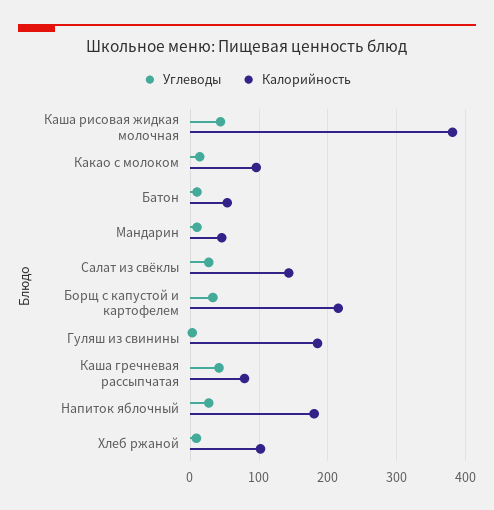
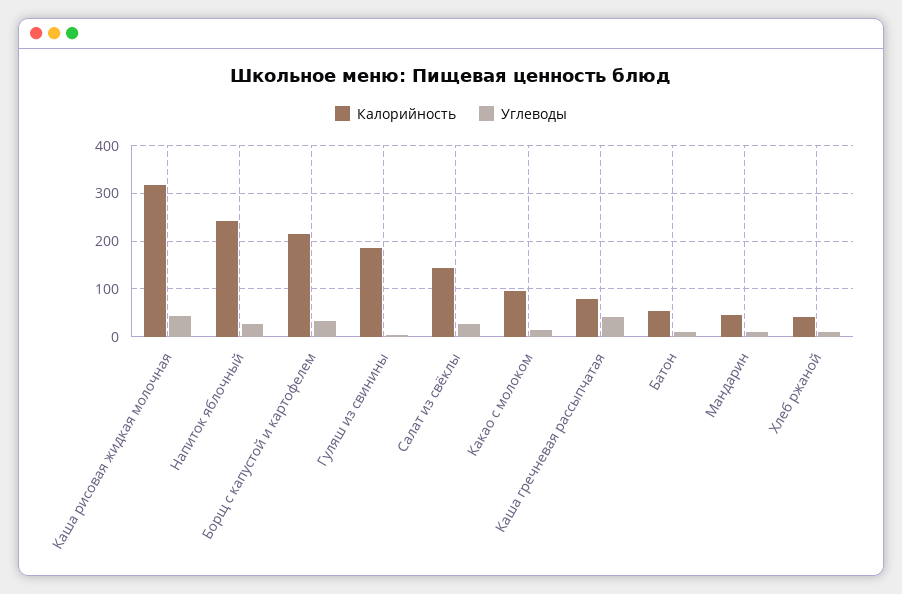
Калорийность, Каша рисовая жидкая молочная: 380 -> 320
Калорийность, Напиток яблочный: 180 -> 240
Калорийность, Хлеб ржаной: 100 -> 40

